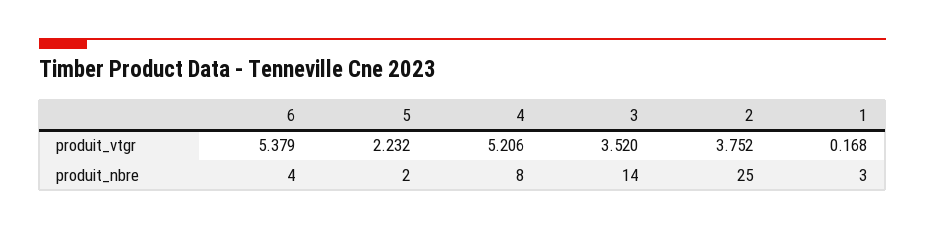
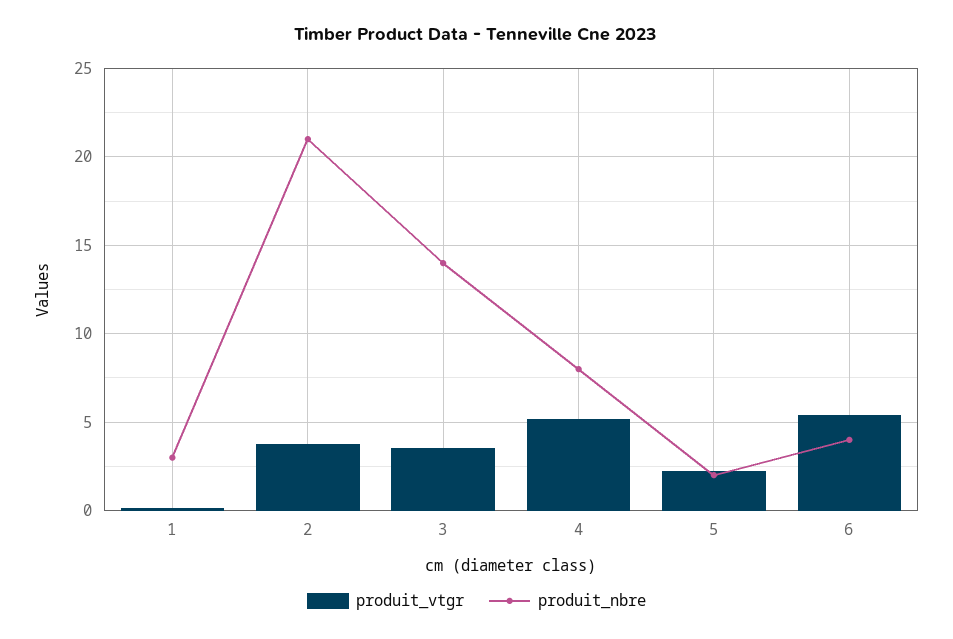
produit_nbre, 2: 25 -> 21

